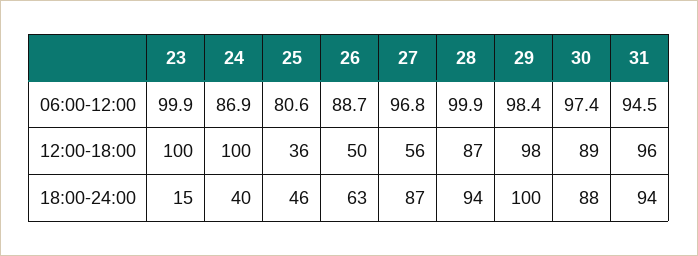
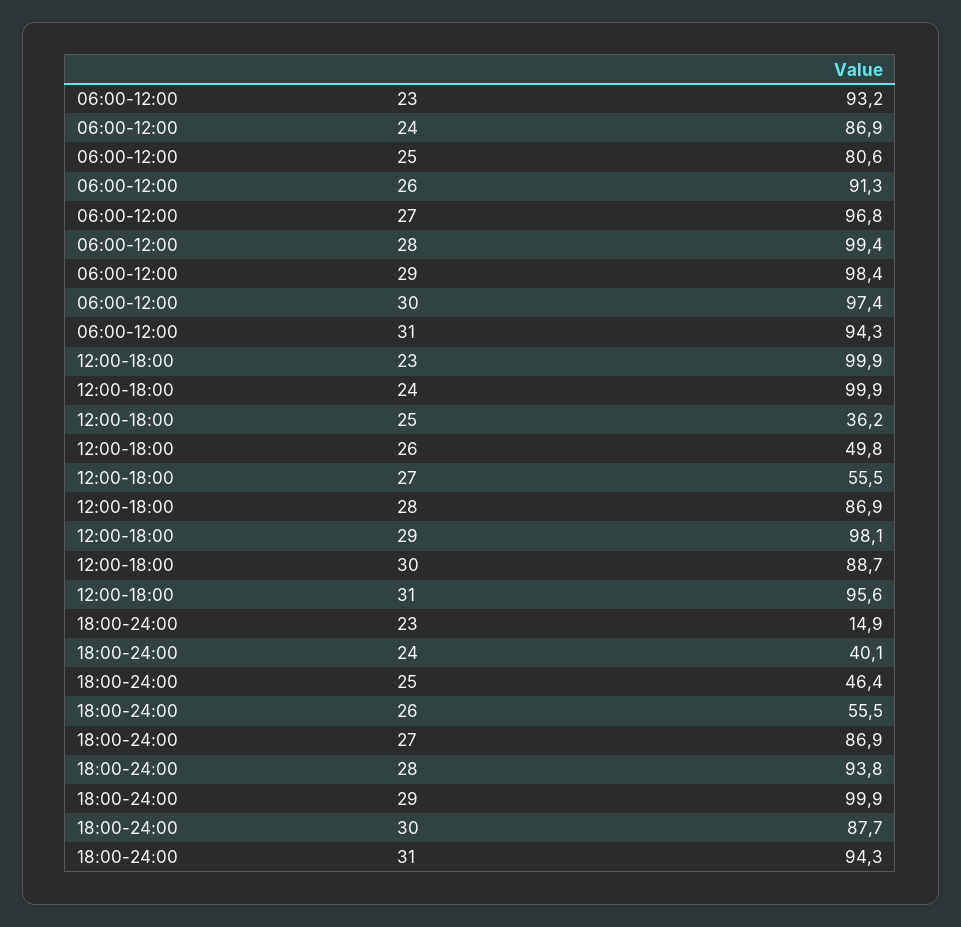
23, 06:00-12:00: 99.9 -> 93.2
26, 06:00-12:00: 88.7 -> 91.3
28, 06:00-12:00: 99.9 -> 99.4
31, 06:00-12:00: 94.5 -> 94.3
26, 18:00-24:00: 63 -> 55.5

